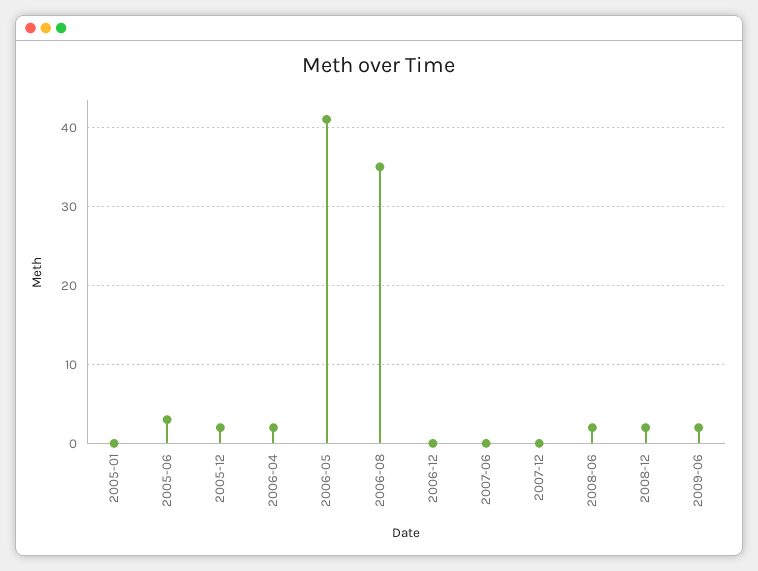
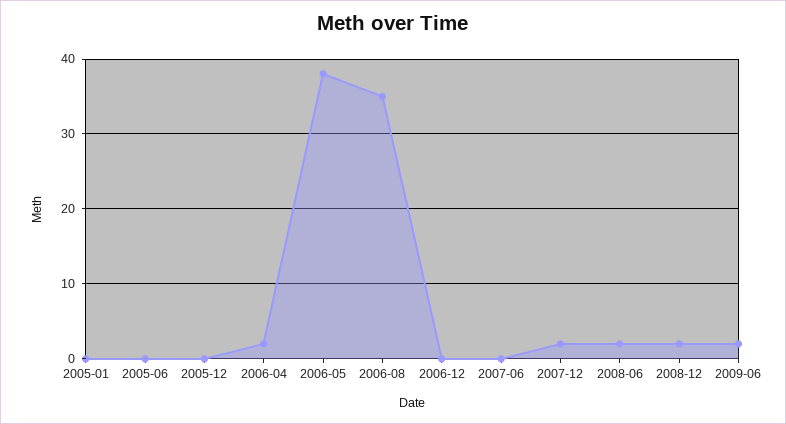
2005-06: 3 -> 0
2005-12: 2 -> 0
2006-05: 41 -> 38
2007-12: 0 -> 2

